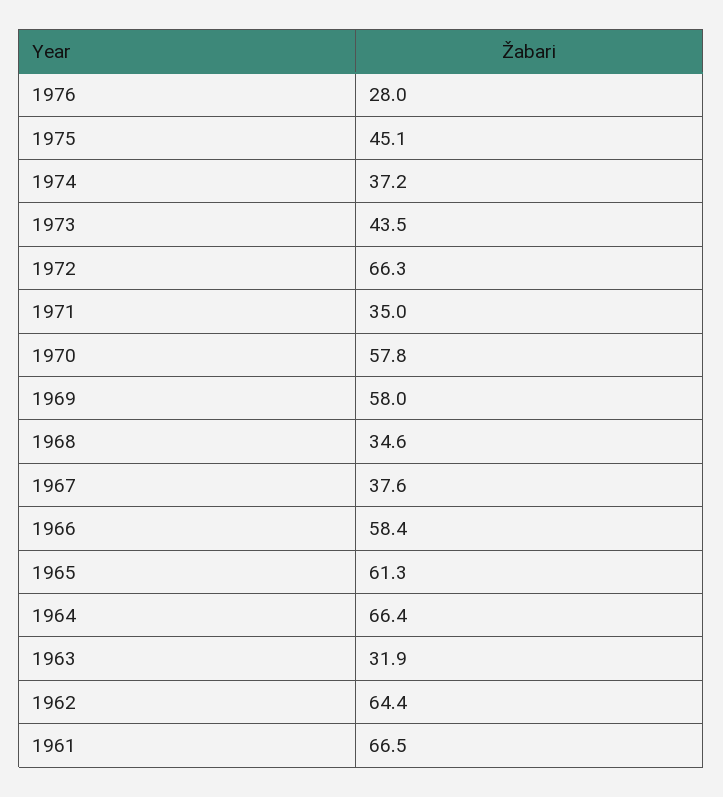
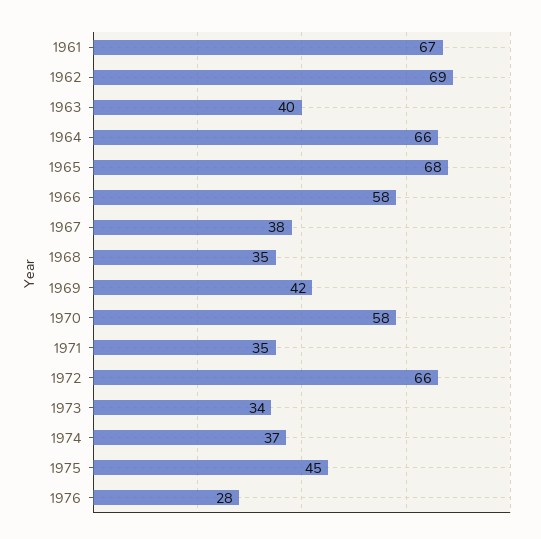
1973: 43.5 -> 34
1969: 58 -> 42
1965: 61.3 -> 68
1963: 31.9 -> 40
1962: 64.4 -> 69

